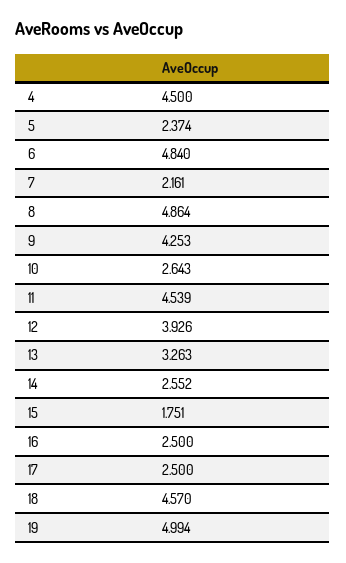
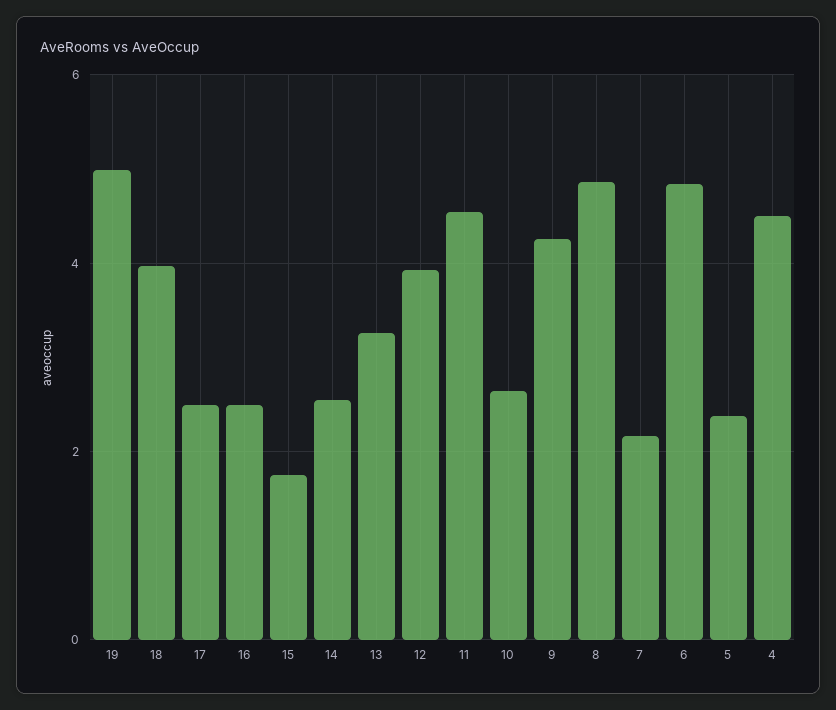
18: 4.57 -> 4

